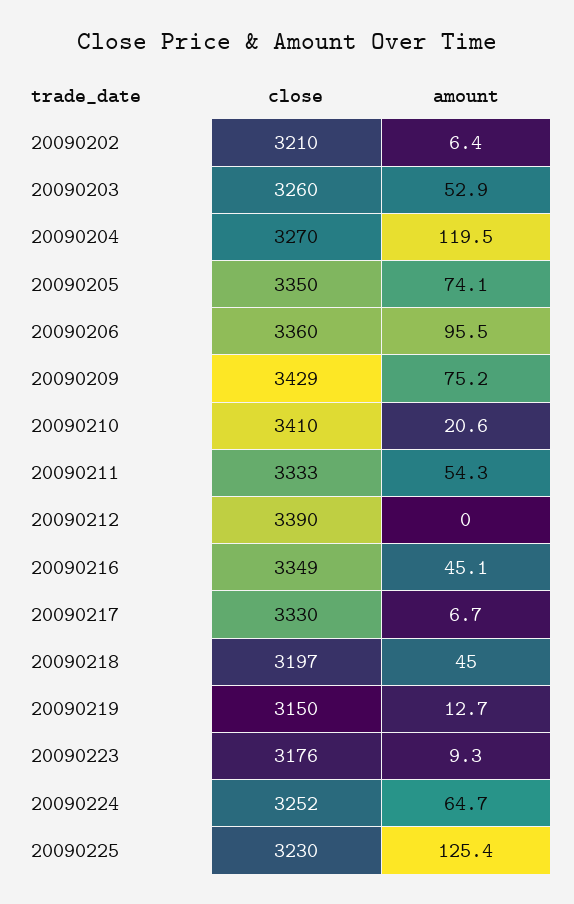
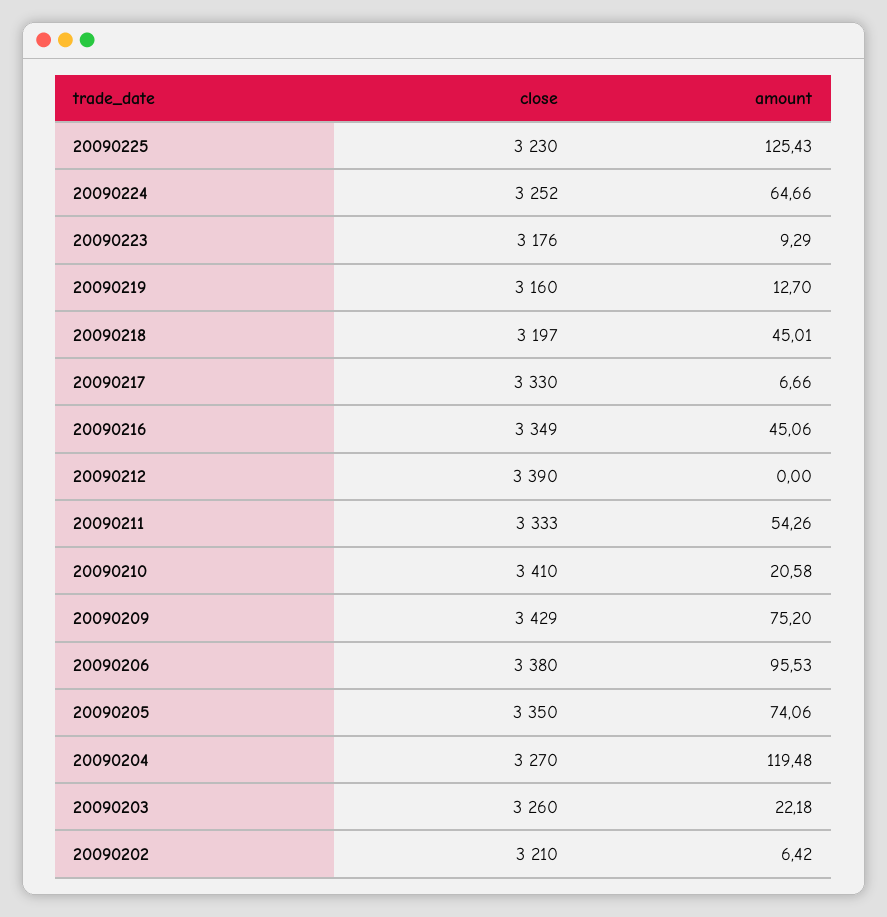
amount, 20090203: 52.9 -> 22.18
close, 20090206: 3360 -> 3380
close, 20090219: 3150 -> 3160

